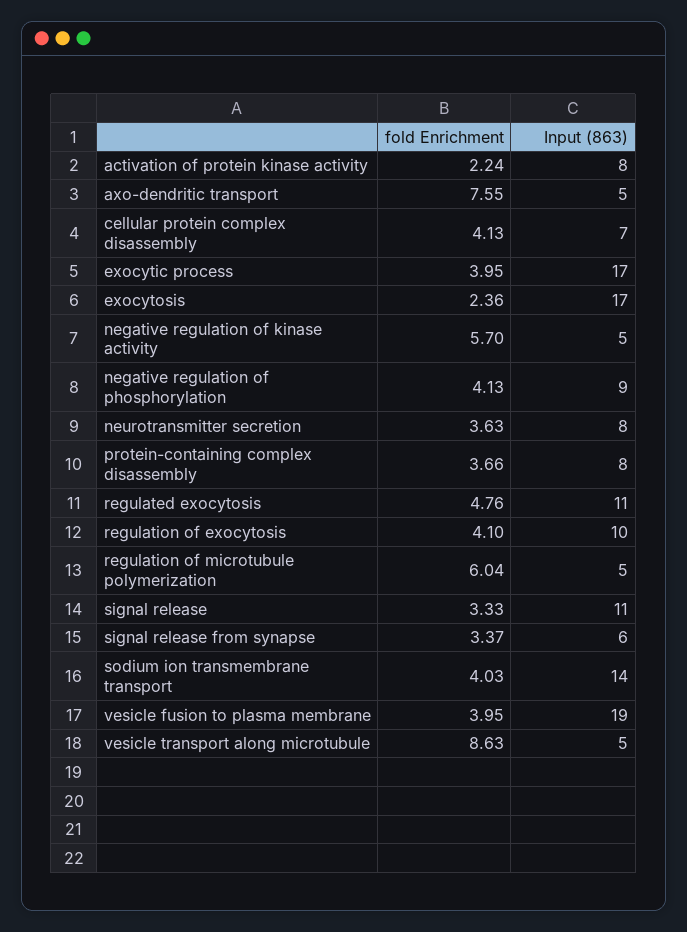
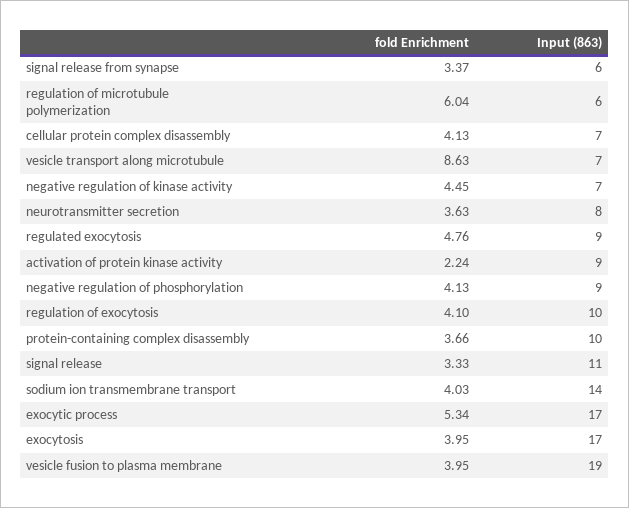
Input (863), activation of protein kinase activity: 8 -> 9
fold Enrichment, axo-dendritic transport: 7.55 -> none
Input (863), axo-dendritic transport: 5 -> none
fold Enrichment, exocytic process: 3.95 -> 5.34
fold Enrichment, exocytosis: 2.36 -> 3.95
fold Enrichment, negative regulation of kinase activity: 5.7 -> 4.45
Input (863), negative regulation of kinase activity: 5 -> 7
Input (863), protein-containing complex disassembly: 8 -> 10
Input (863), regulated exocytosis: 11 -> 9
Input (863), regulation of microtubule polymerization: 5 -> 6
Input (863), vesicle transport along microtubule: 5 -> 7

